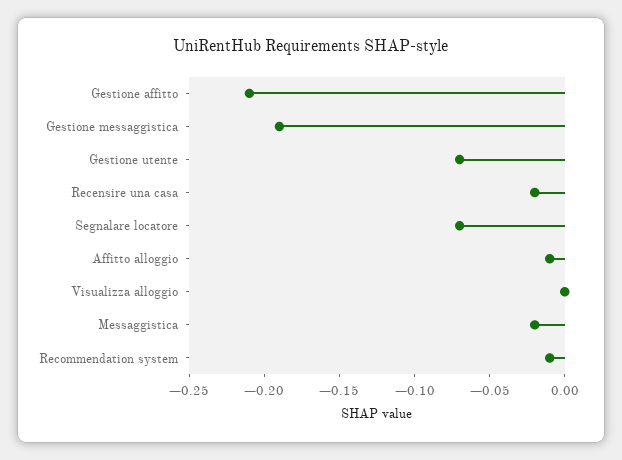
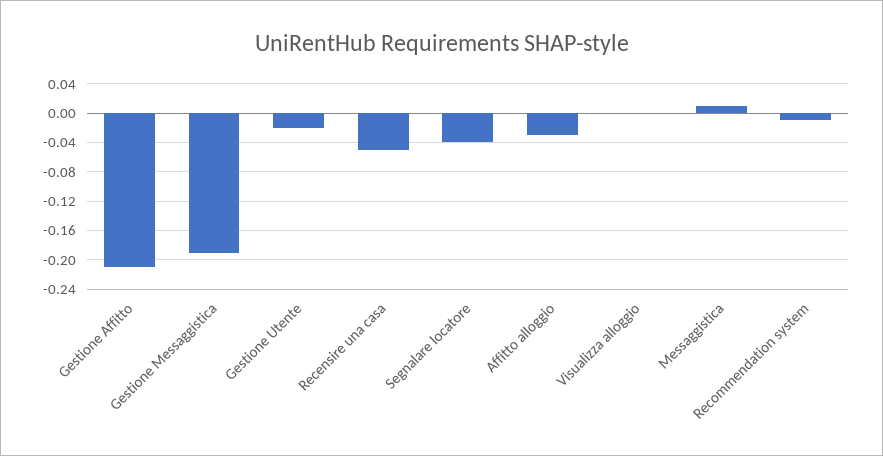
Gestione utente: -0.07 -> -0.02
Recensire una casa: -0.02 -> -0.05
Segnalare locatore: -0.07 -> -0.04
Affitto alloggio: -0.01 -> -0.03
Messaggistica: -0.02 -> 0.01

